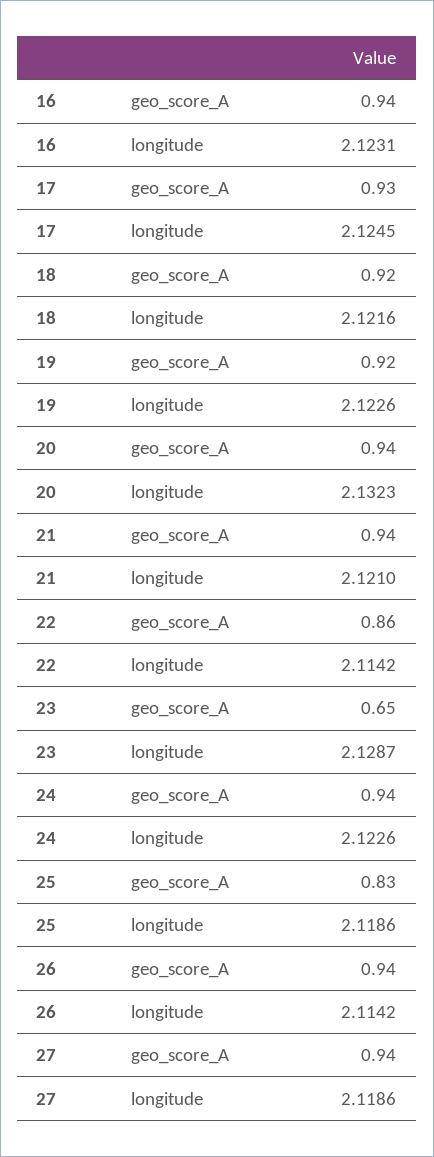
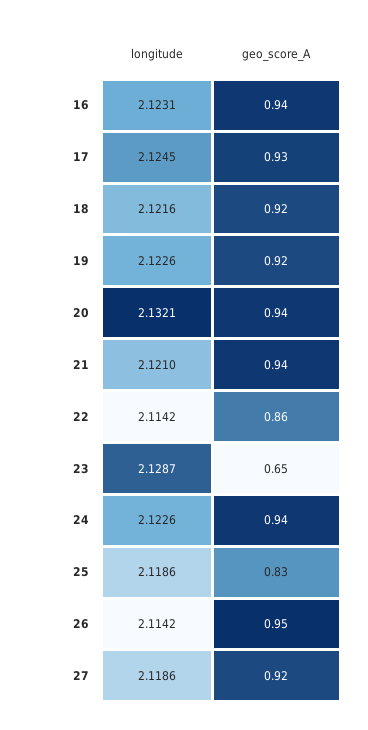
20, longitude: 2.1323 -> 2.1321
26, geo_score_A: 0.94 -> 0.95
27, geo_score_A: 0.94 -> 0.92

